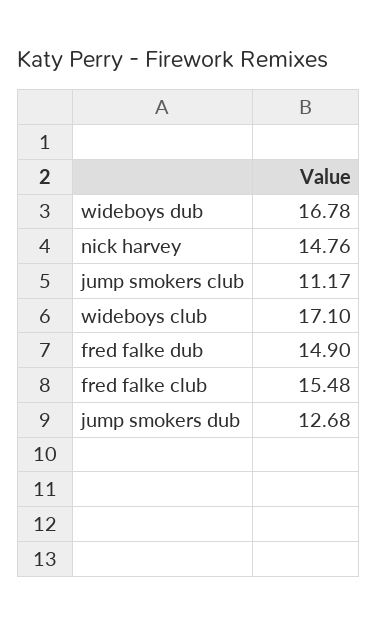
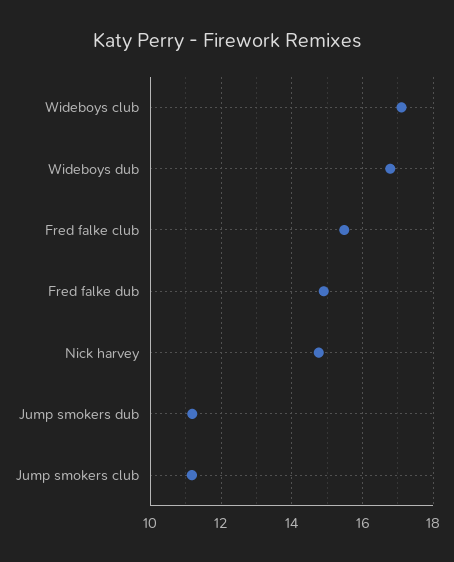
jump smokers dub: 12.68 -> 11.2

